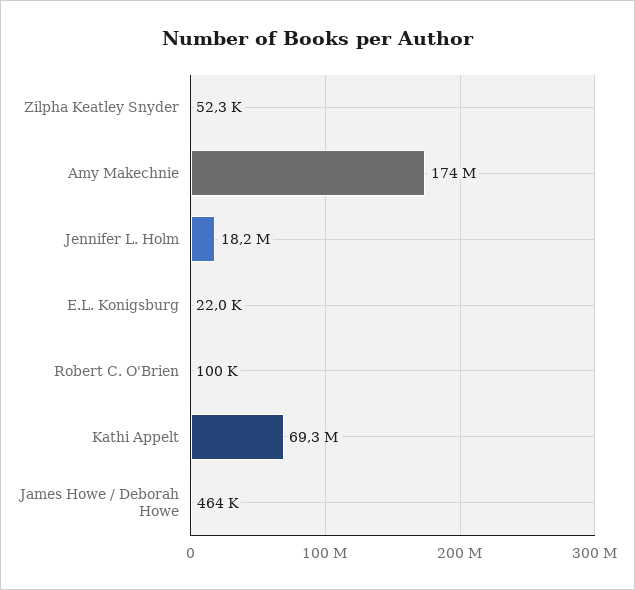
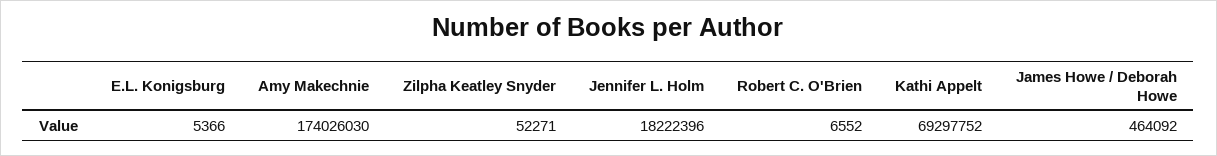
E.L. Konigsburg: 22000 -> 5366
Robert C. O'Brien: 100000 -> 6552

